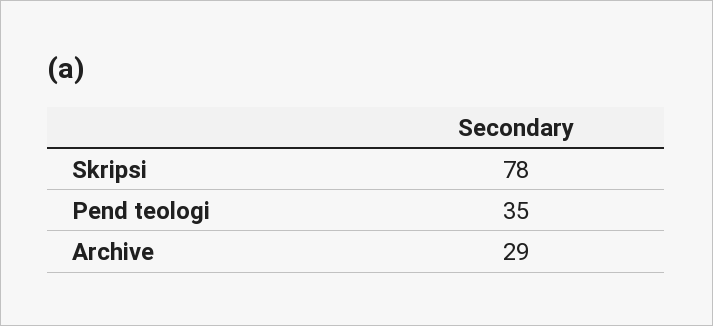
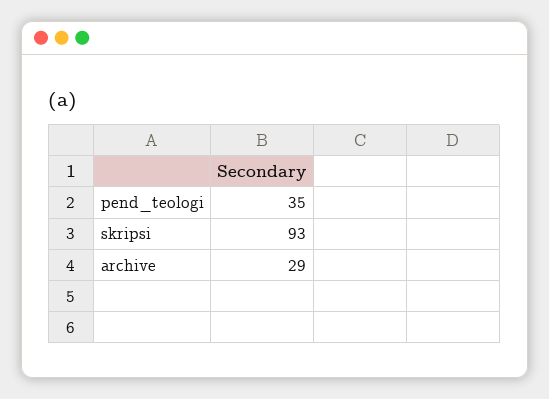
Skripsi: 78 -> 93

